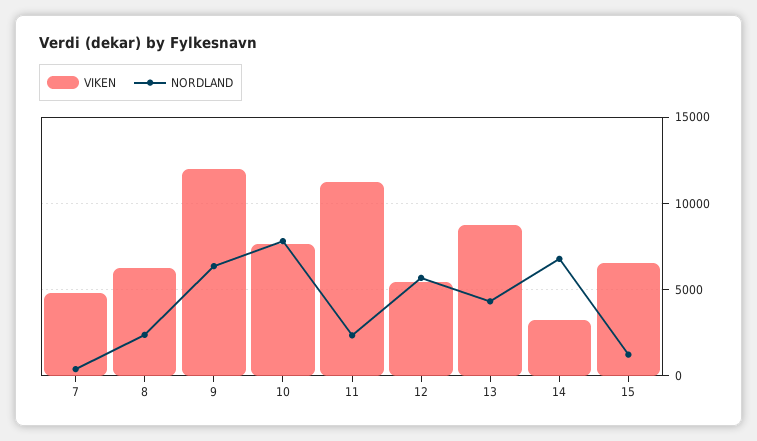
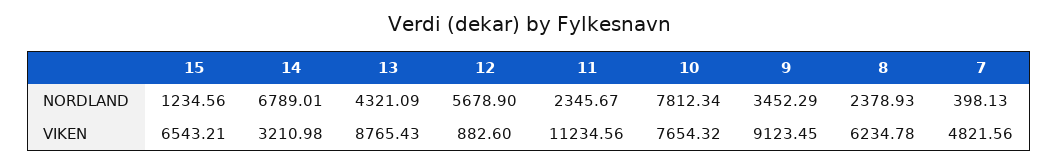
VIKEN, 9: 12000 -> 9123.45
NORDLAND, 9: 6500 -> 3452.29
VIKEN, 12: 5500 -> 882.6

